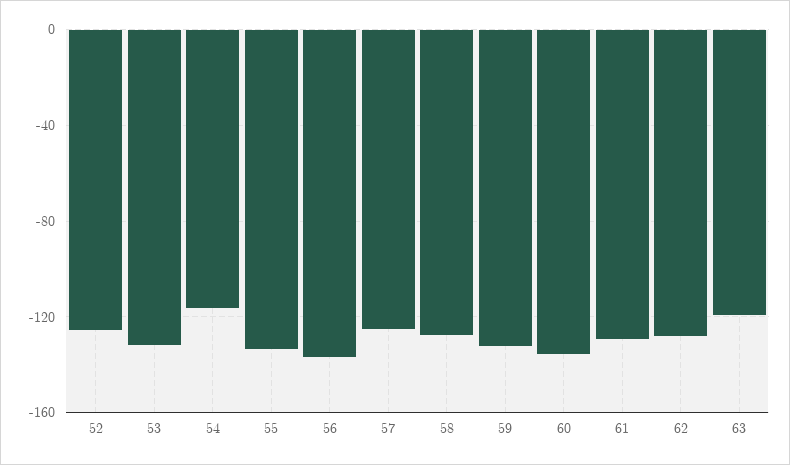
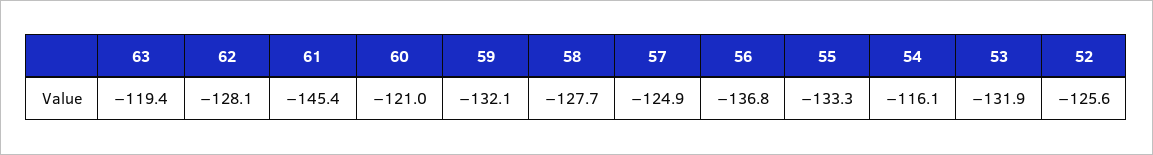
60: -135 -> -121
61: -130 -> -145.4

